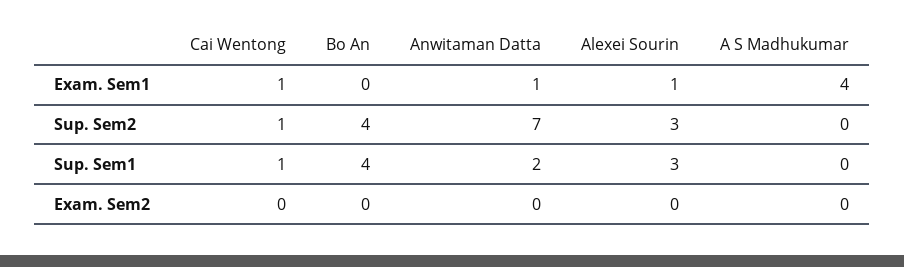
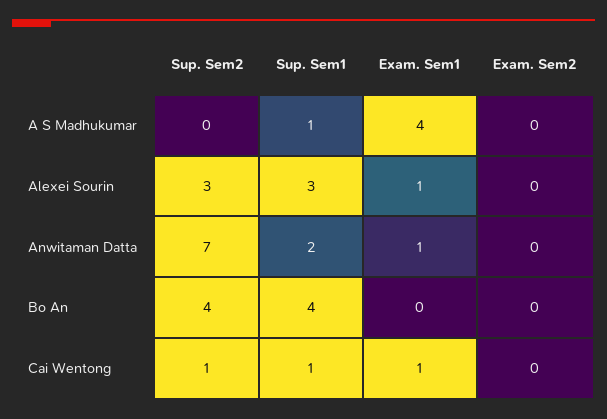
A S Madhukumar, Sup. Sem1: 0 -> 1

